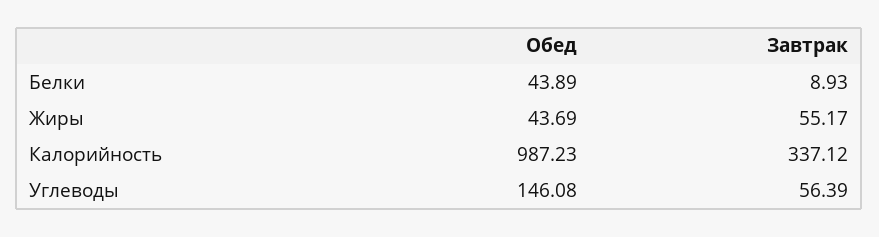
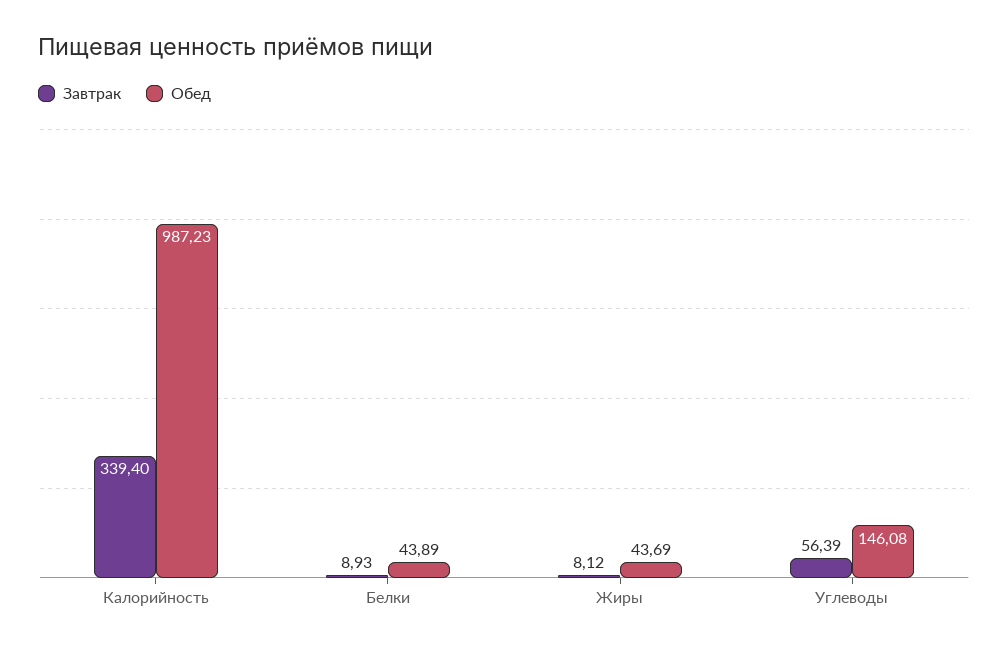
Завтрак, Жиры: 55.17 -> 8.12
Завтрак, Калорийность: 337.12 -> 339.4

